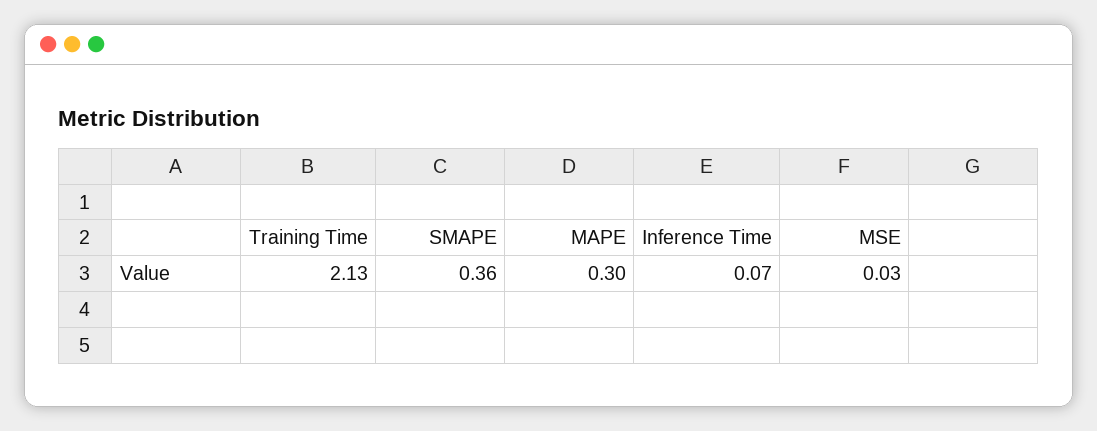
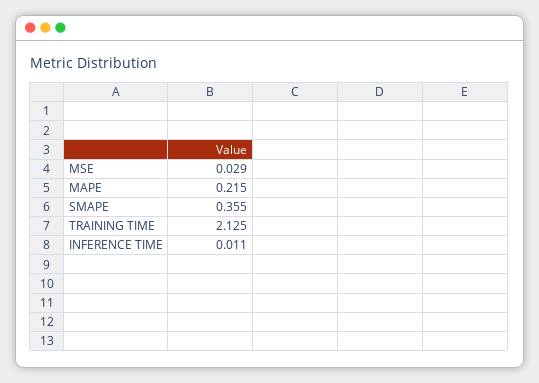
MAPE: 0.3 -> 0.215
Inference Time: 0.07 -> 0.011

